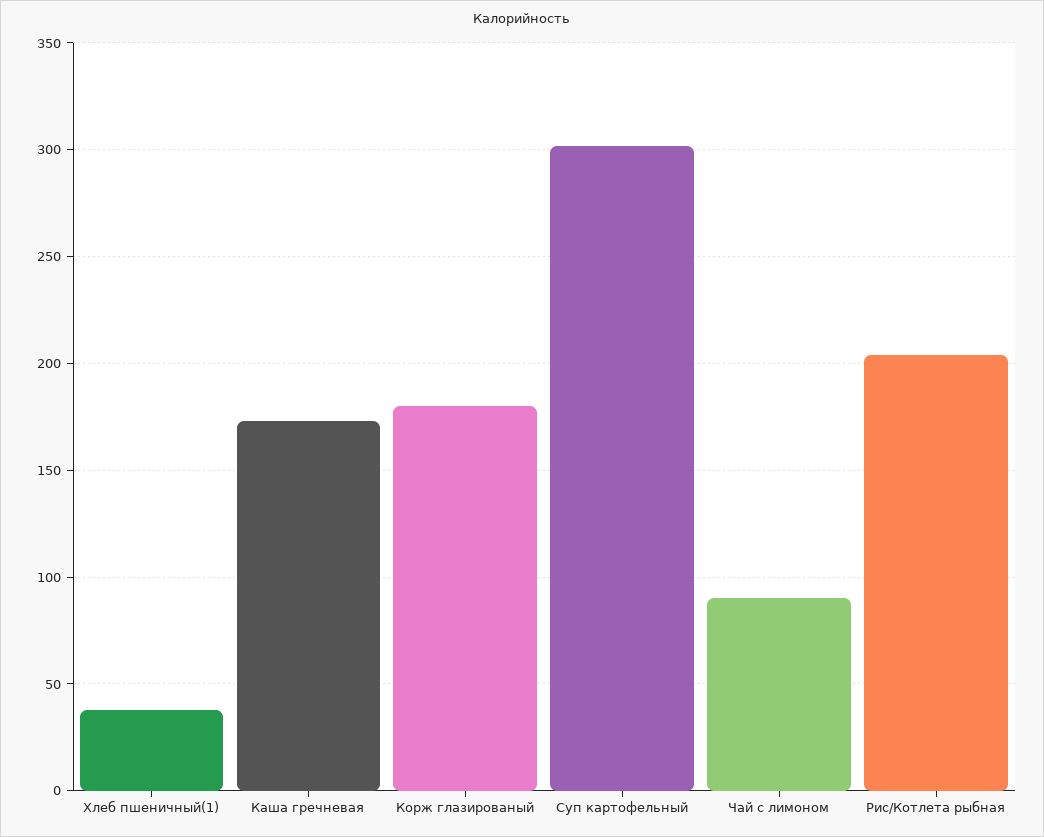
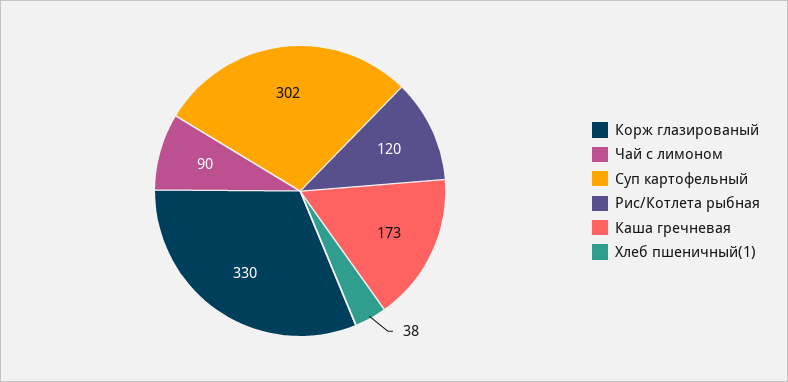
Корж глазированый: 180 -> 330
Рис/Котлета рыбная: 205 -> 120

